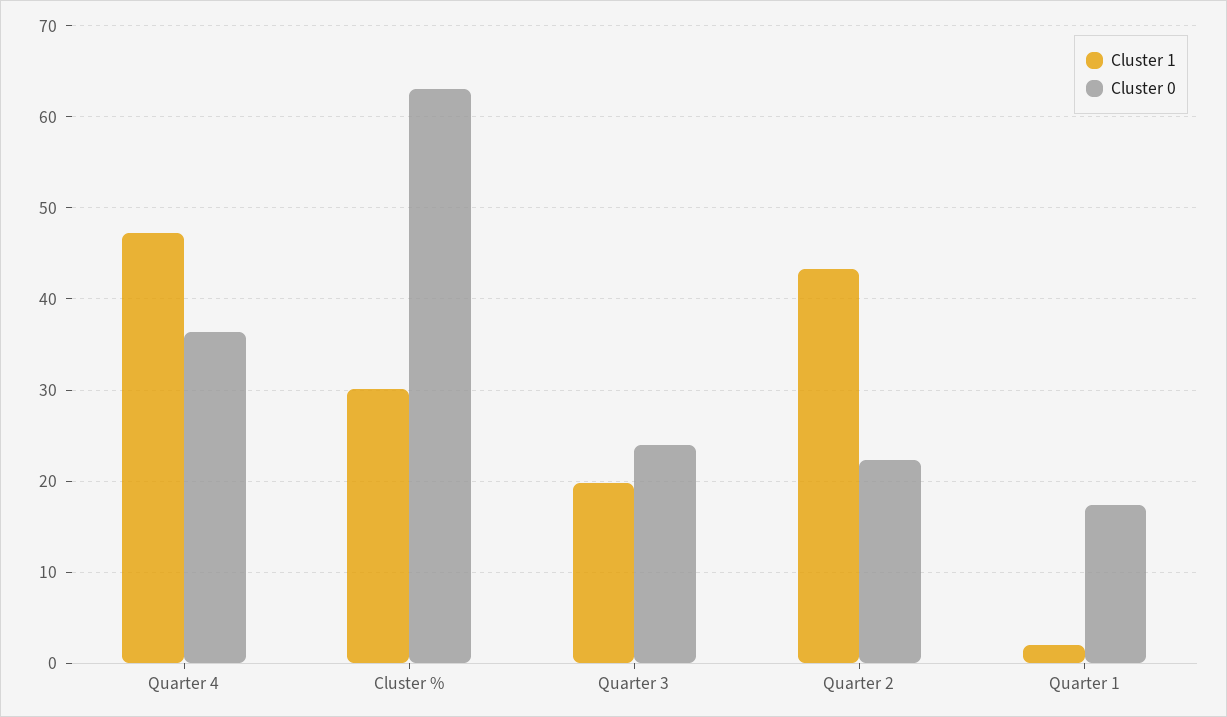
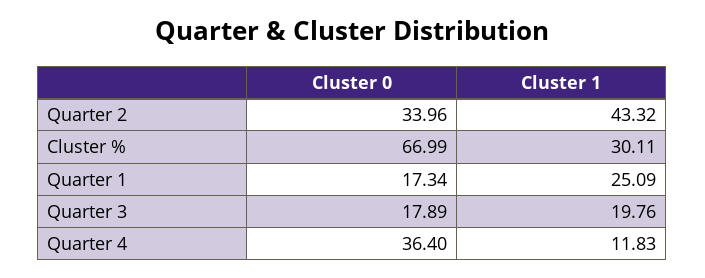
Cluster 1, Quarter 4: 47 -> 11.83
Cluster 0, Cluster %: 63 -> 66.99
Cluster 0, Quarter 3: 24 -> 17.89
Cluster 0, Quarter 2: 22 -> 33.96
Cluster 1, Quarter 1: 2 -> 25.09

